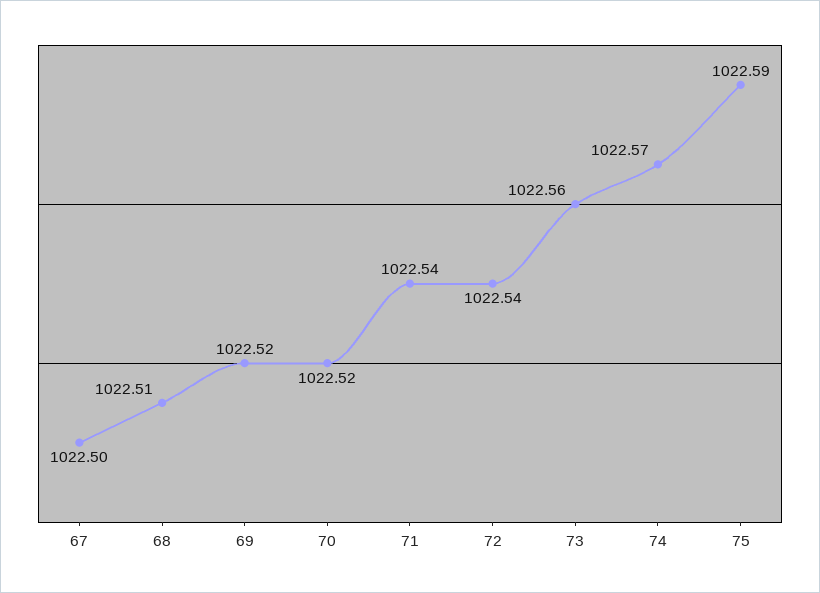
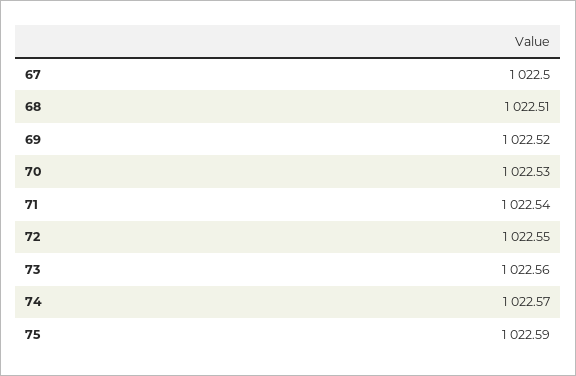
70: 1022.52 -> 1022.53
72: 1022.54 -> 1022.55

